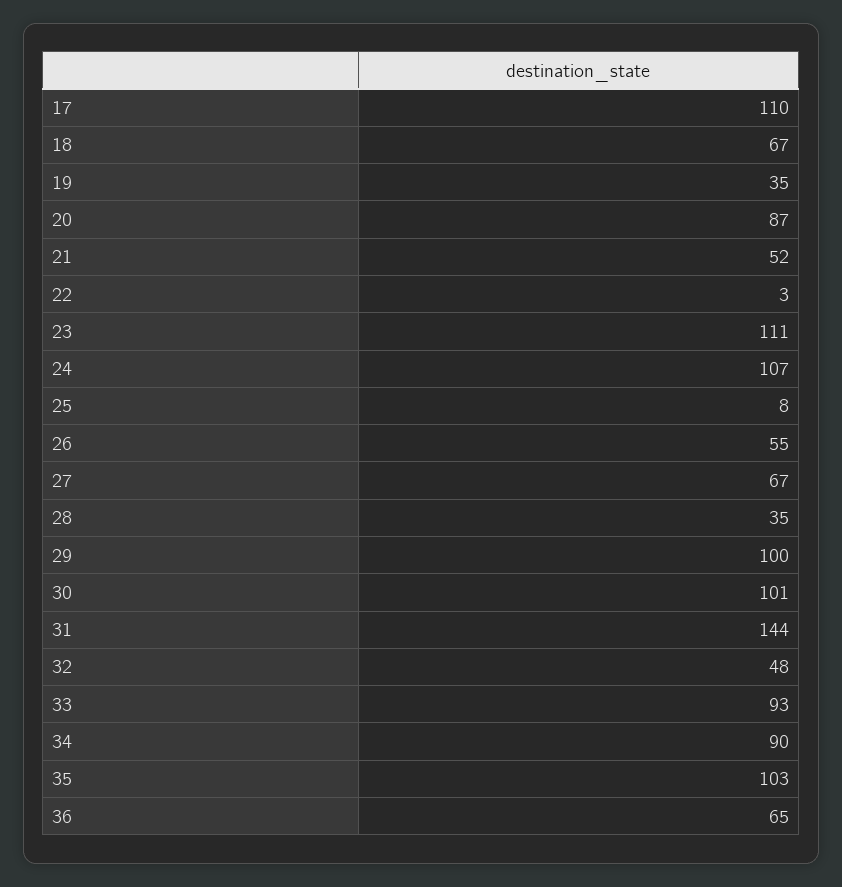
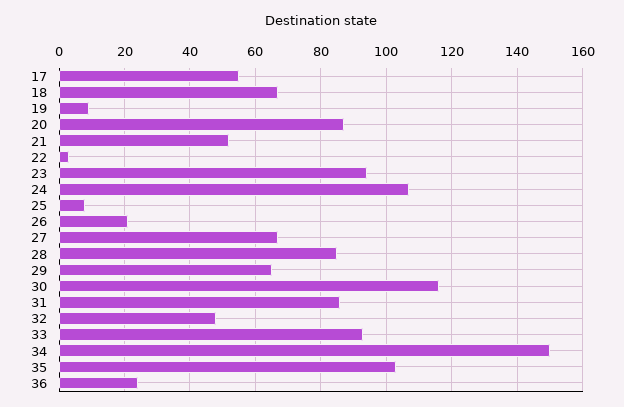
17: 110 -> 55
19: 35 -> 10
23: 111 -> 95
26: 55 -> 20
28: 35 -> 85
29: 100 -> 65
30: 101 -> 115
31: 144 -> 85
34: 90 -> 150
36: 65 -> 25

